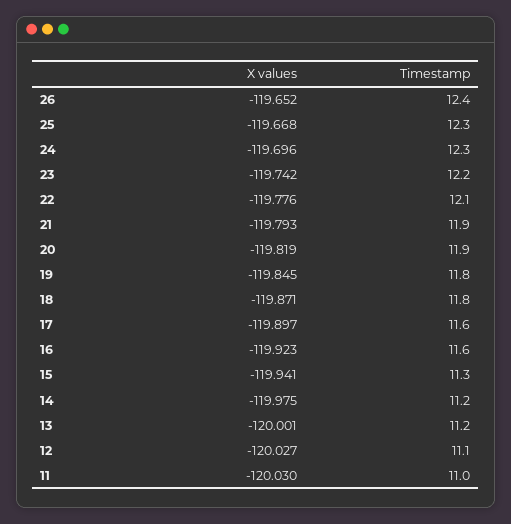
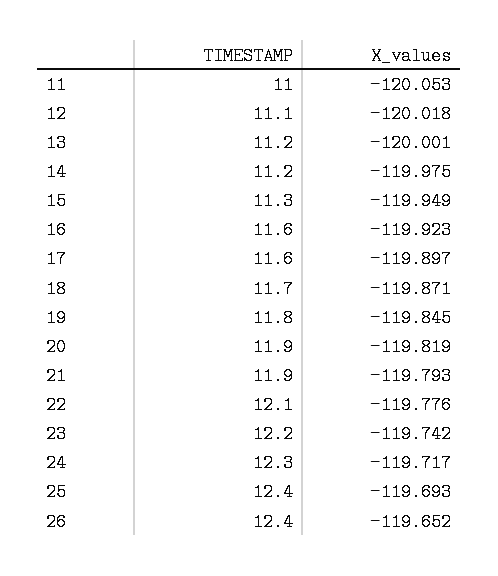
X values, 25: -119.668 -> -119.693
Timestamp, 25: 12.3 -> 12.4
X values, 24: -119.696 -> -119.717
Timestamp, 18: 11.8 -> 11.7
X values, 15: -119.941 -> -119.949
X values, 12: -120.027 -> -120.018
X values, 11: -120.03 -> -120.053

